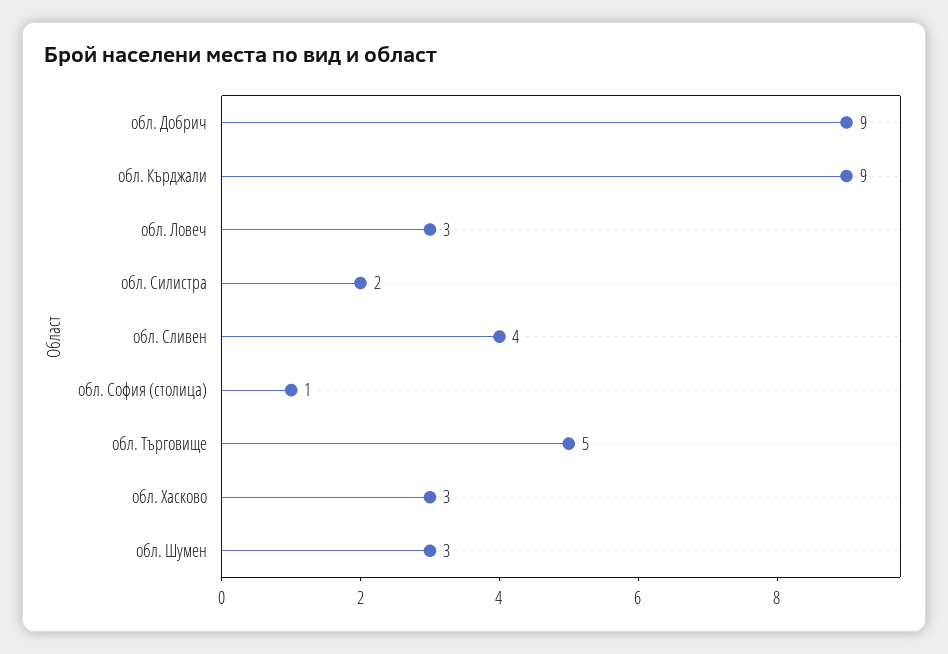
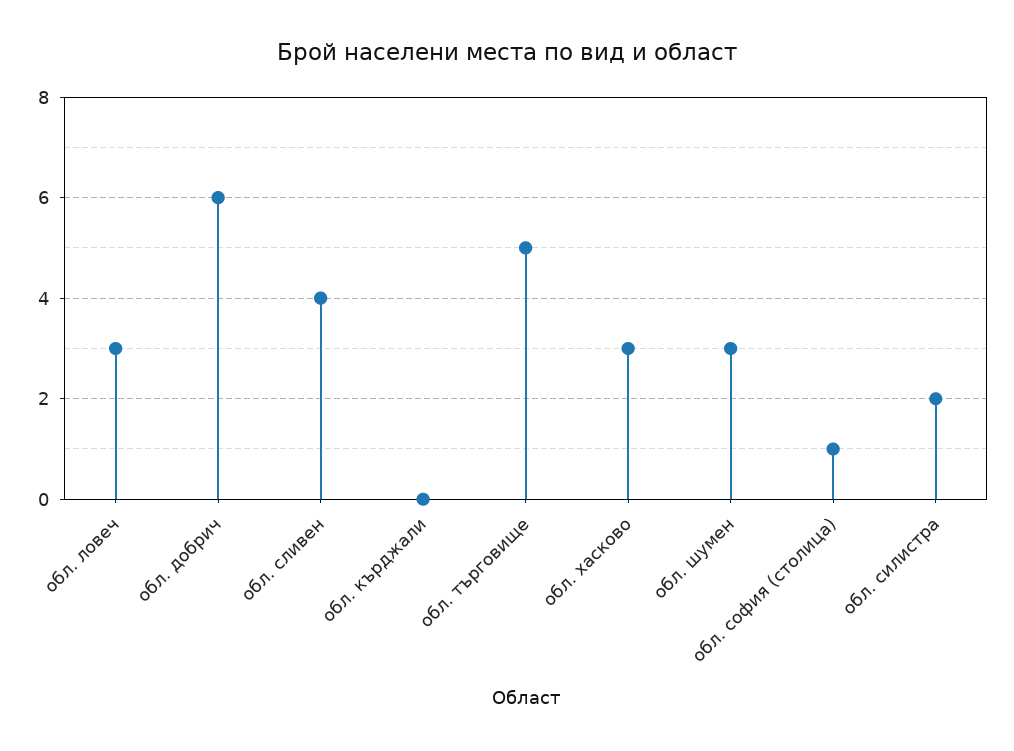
обл. Добрич: 9 -> 6
обл. Кърджали: 9 -> 0

